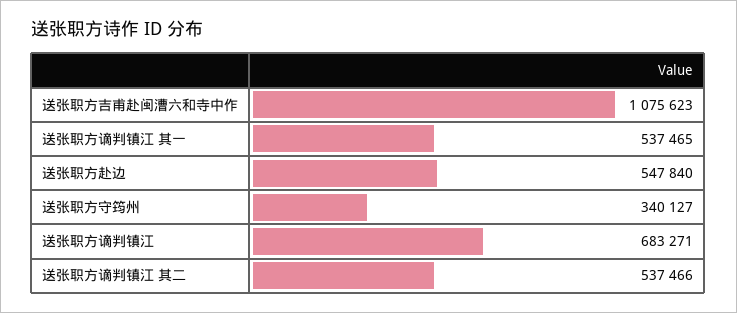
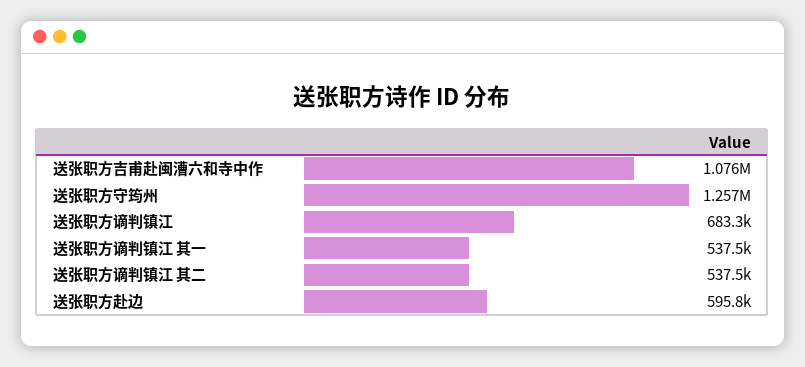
送张职方赴边: 547840 -> 595800
送张职方守筠州: 340127 -> 1257000

